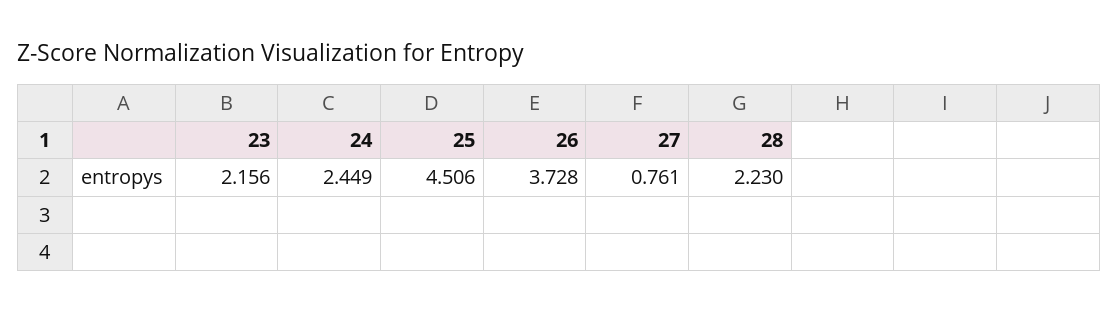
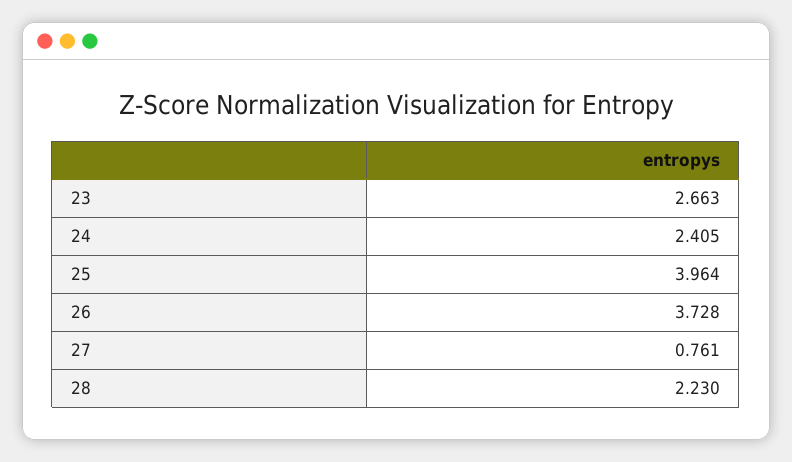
23: 2.156 -> 2.663
24: 2.449 -> 2.405
25: 4.506 -> 3.964

